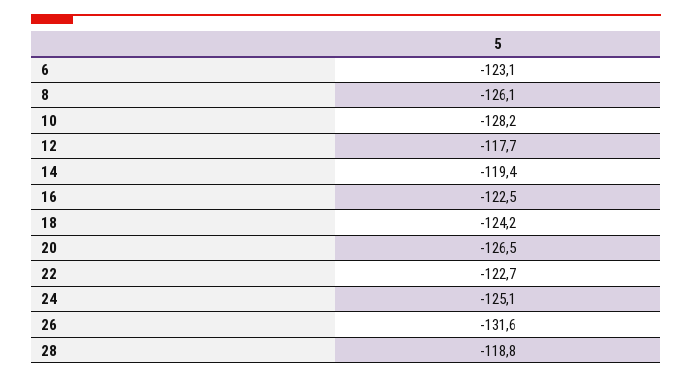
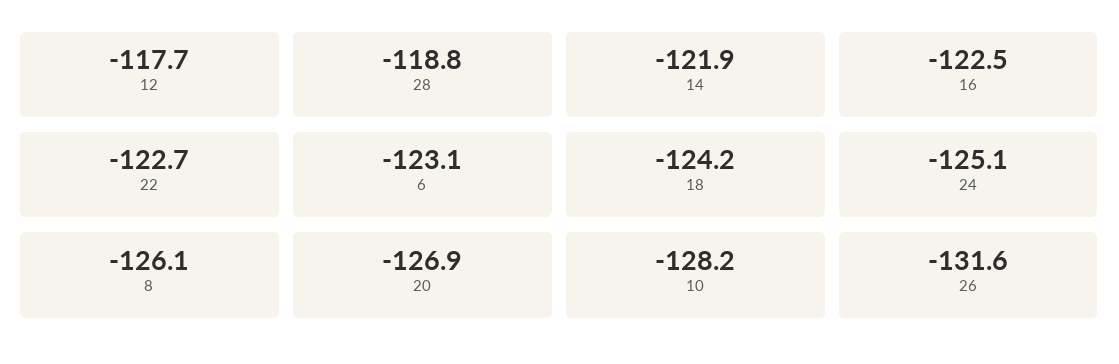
14: -119.4 -> -121.9
20: -126.5 -> -126.9

